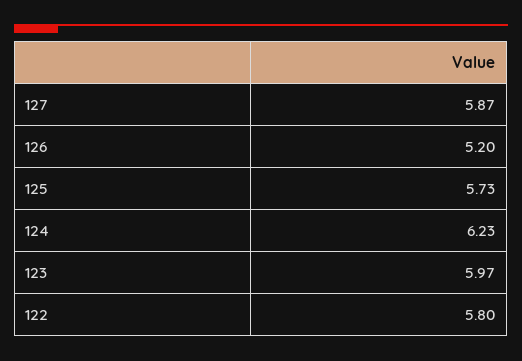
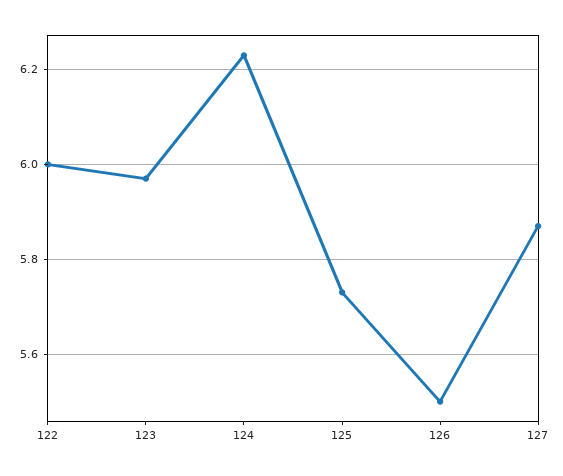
126: 5.2 -> 5.5
122: 5.8 -> 6

